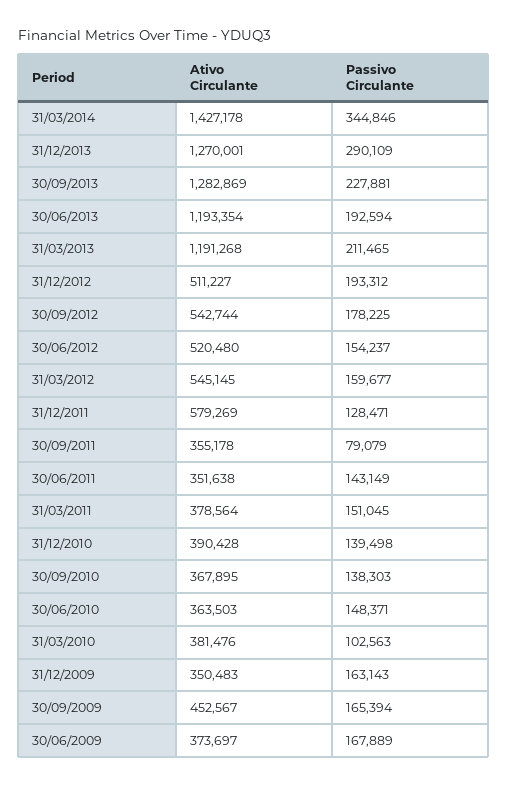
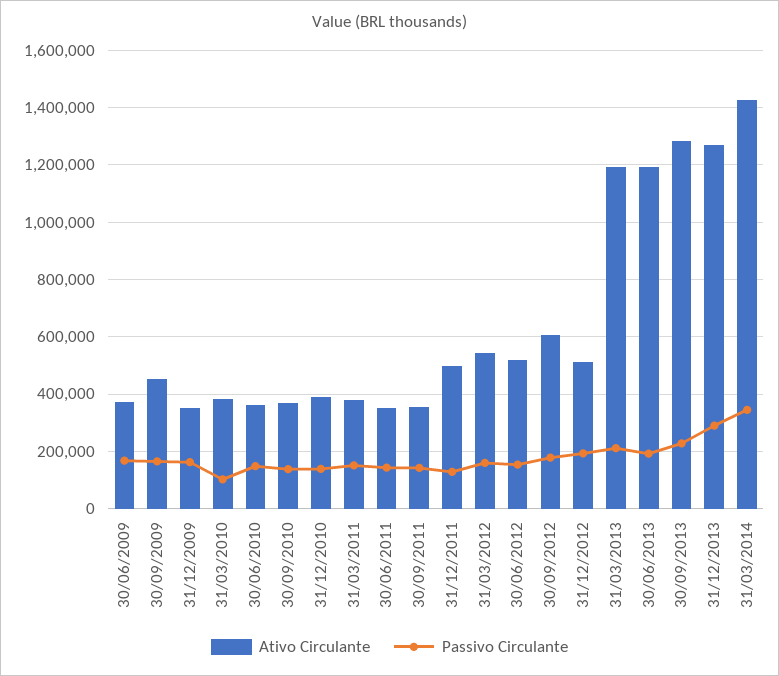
Ativo Circulante, 30/09/2012: 542744 -> 600000
Ativo Circulante, 31/12/2011: 579269 -> 500000
Passivo Circulante, 30/09/2011: 79079 -> 150000

